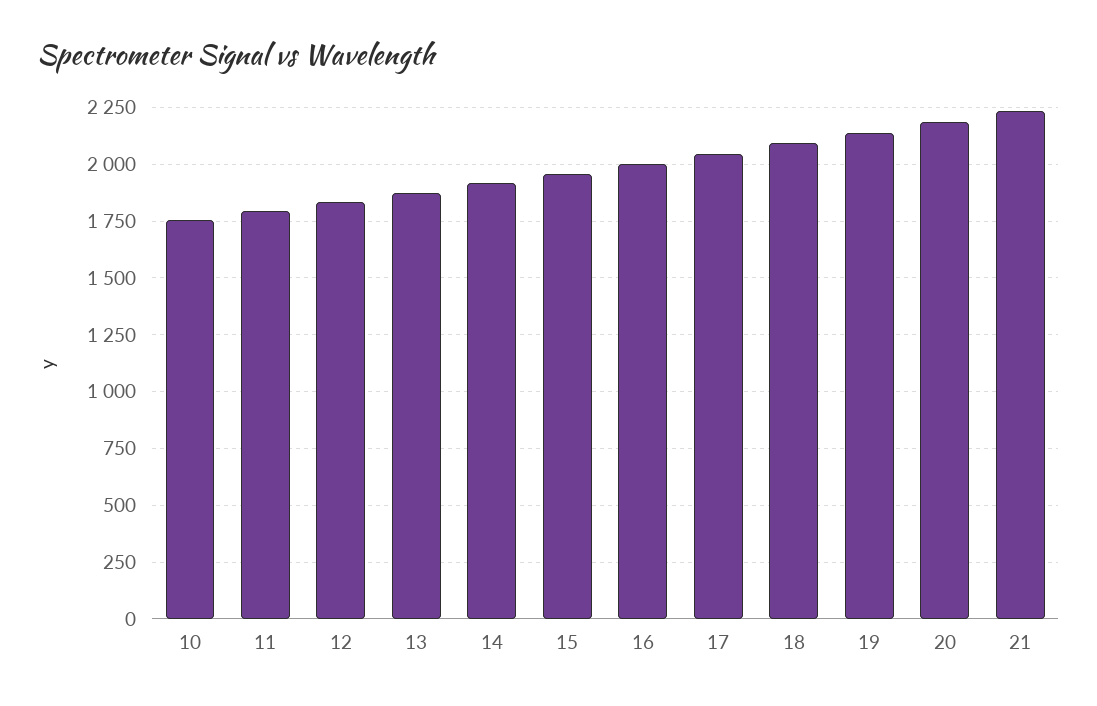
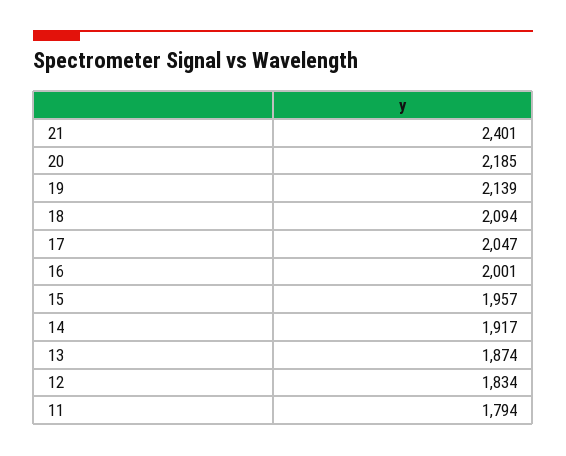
10: 1750 -> none
21: 2250 -> 2401

